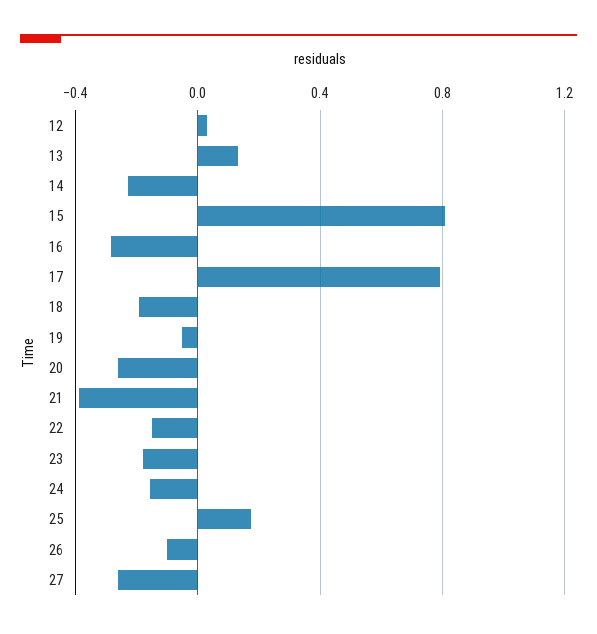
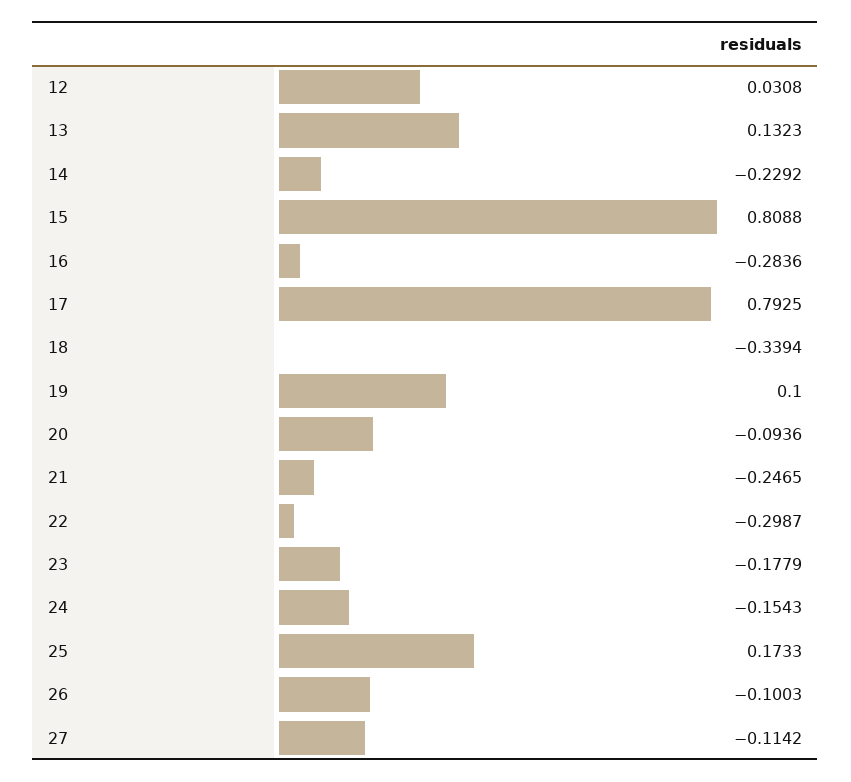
18: -0.2 -> -0.3394
19: -0.05 -> 0.1
20: -0.25 -> -0.0936
21: -0.4 -> -0.2465
22: -0.15 -> -0.2987
27: -0.25 -> -0.1142

